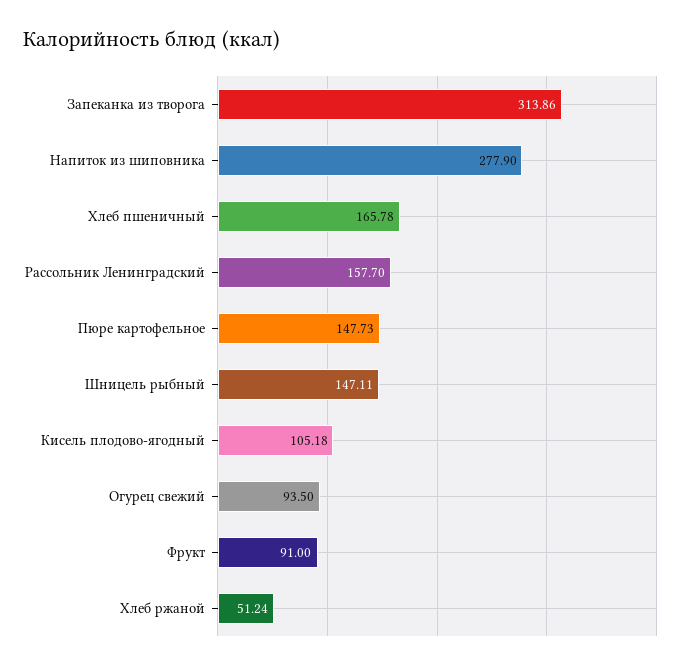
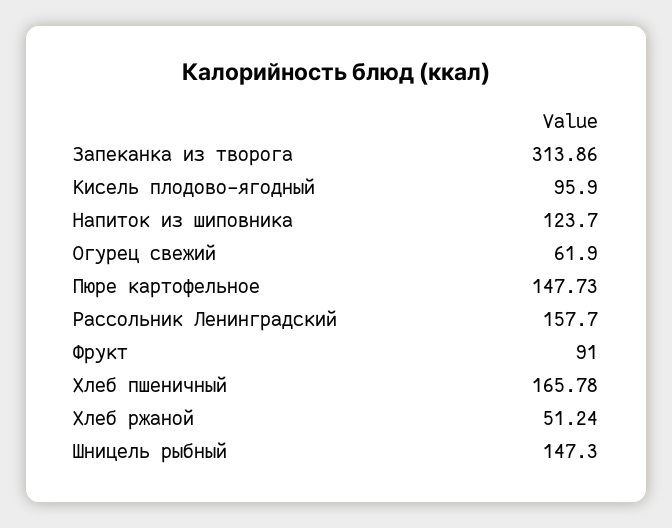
Напиток из шиповника: 277.9 -> 123.7
Шницель рыбный: 147.11 -> 147.3
Кисель плодово-ягодный: 105.18 -> 95.9
Огурец свежий: 93.5 -> 61.9

